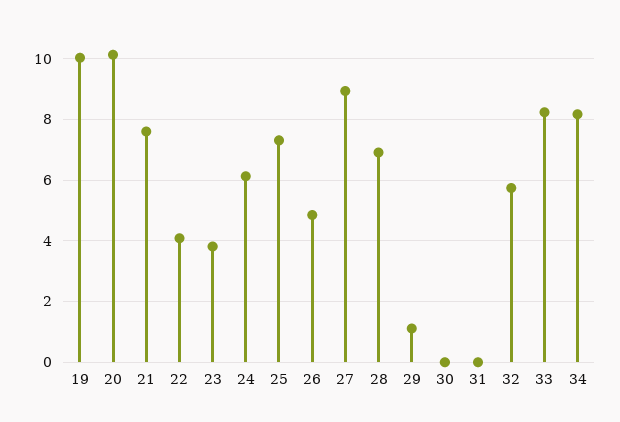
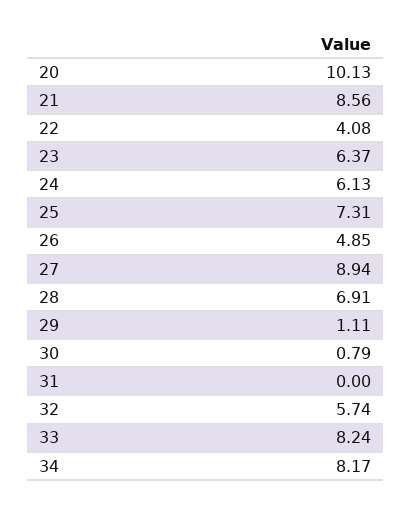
19: 10 -> none
21: 7.6 -> 8.56
23: 3.8 -> 6.37
30: 0 -> 0.79

